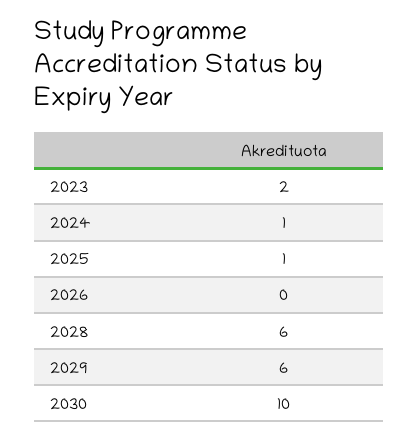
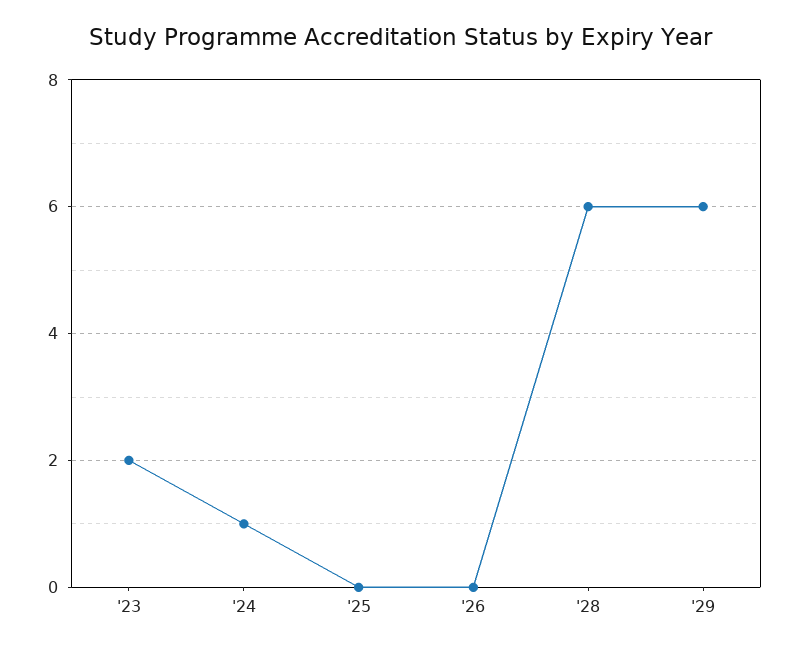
2025: 1 -> 0
2030: 10 -> none

